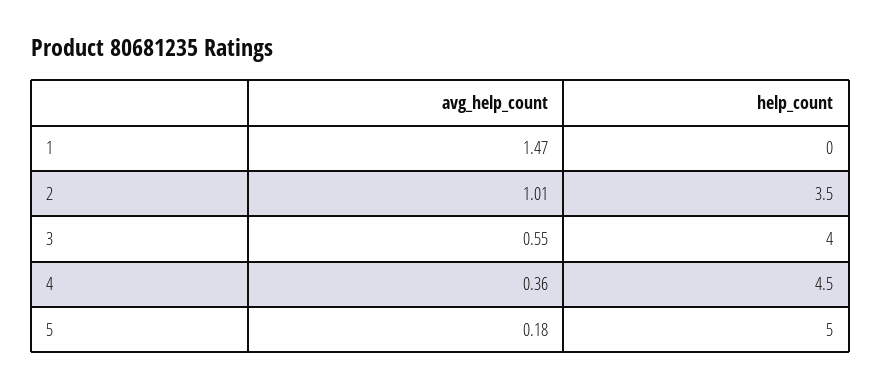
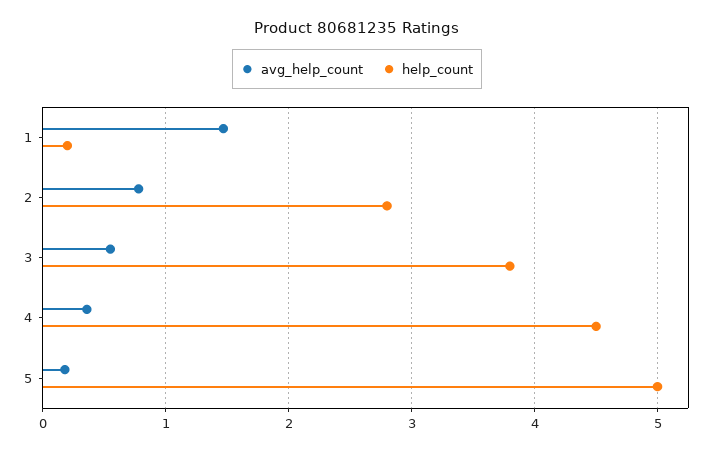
help_count, 1: 0 -> 0.2
avg_help_count, 2: 1.01 -> 0.8
help_count, 2: 3.5 -> 2.8
help_count, 3: 4 -> 3.8

